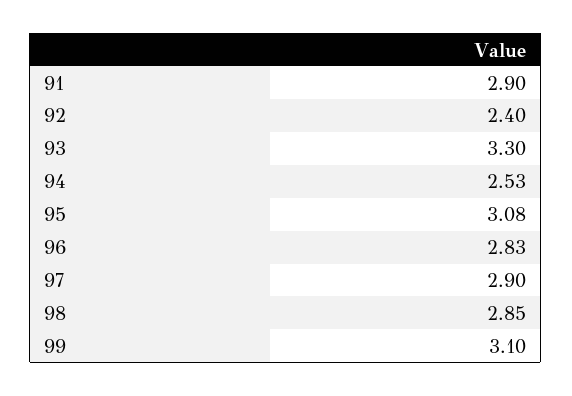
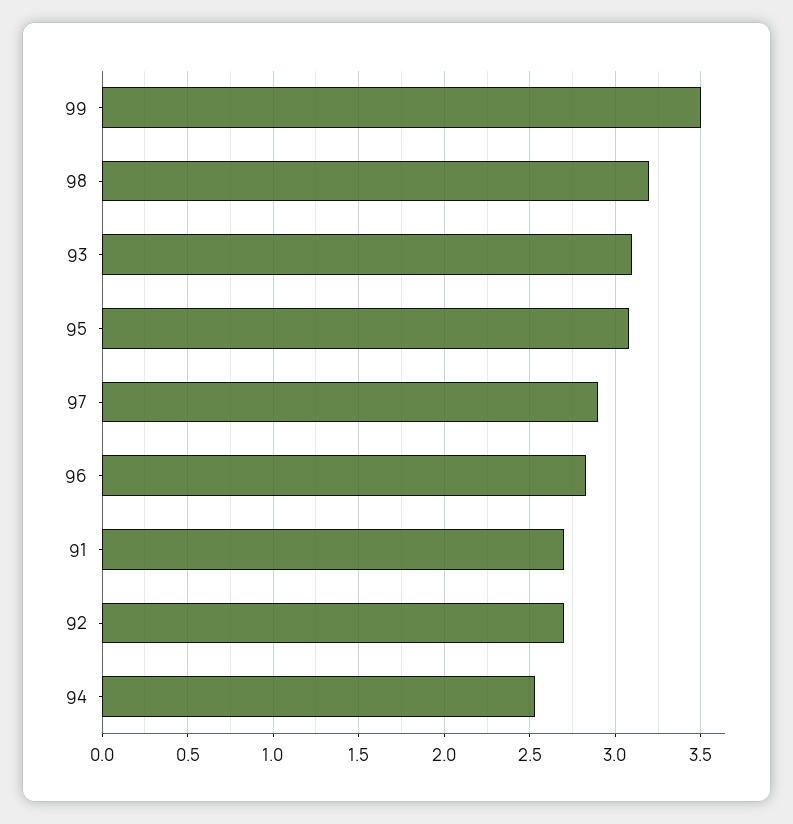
91: 2.9 -> 2.7
92: 2.4 -> 2.7
93: 3.3 -> 3.1
98: 2.85 -> 3.2
99: 3.1 -> 3.5

